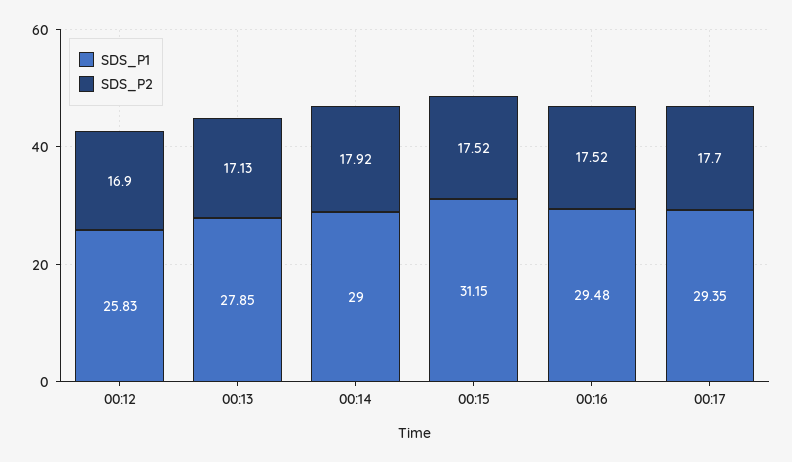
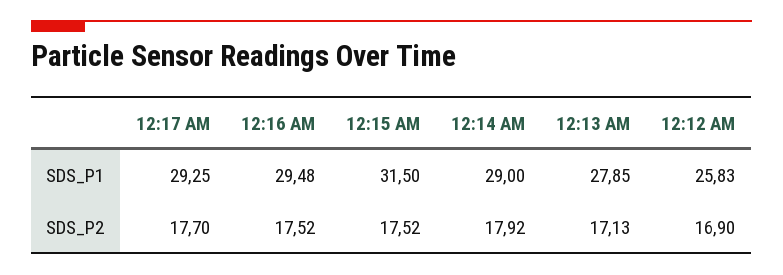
SDS_P1, 00:15: 31.15 -> 31.5
SDS_P1, 00:17: 29.35 -> 29.25

